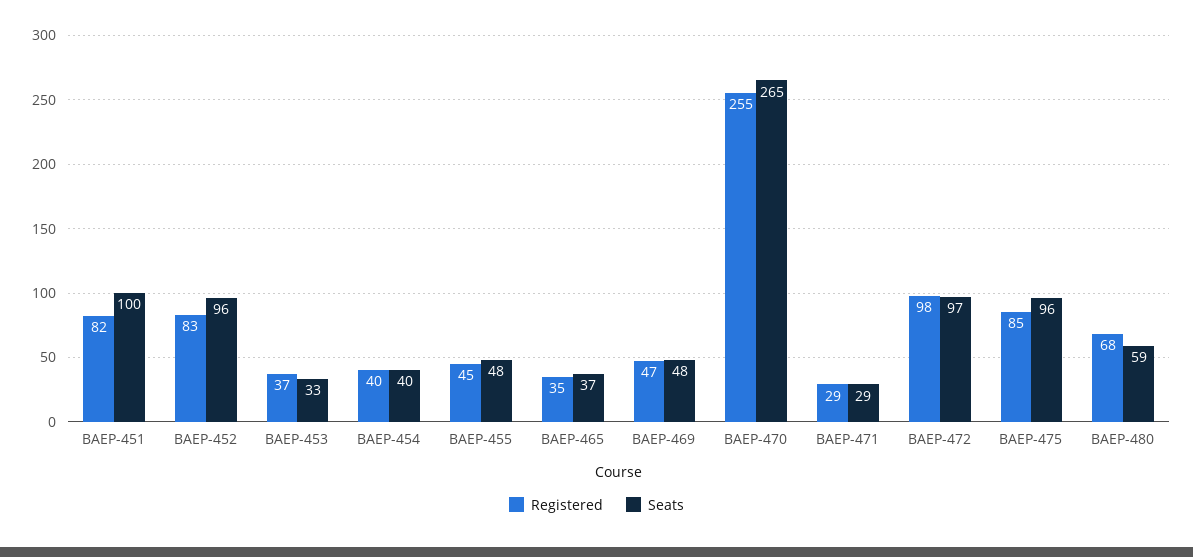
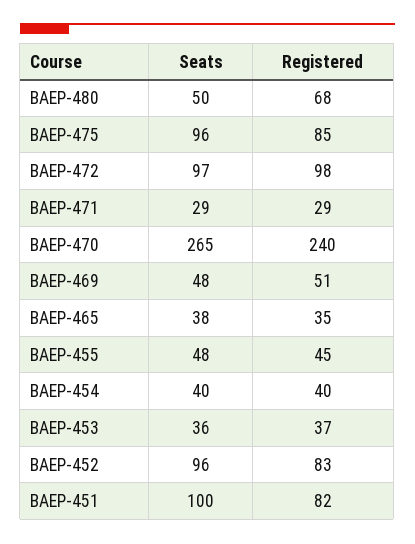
Seats, BAEP-453: 33 -> 36
Seats, BAEP-465: 37 -> 38
Registered, BAEP-469: 47 -> 51
Registered, BAEP-470: 255 -> 240
Seats, BAEP-480: 59 -> 50

